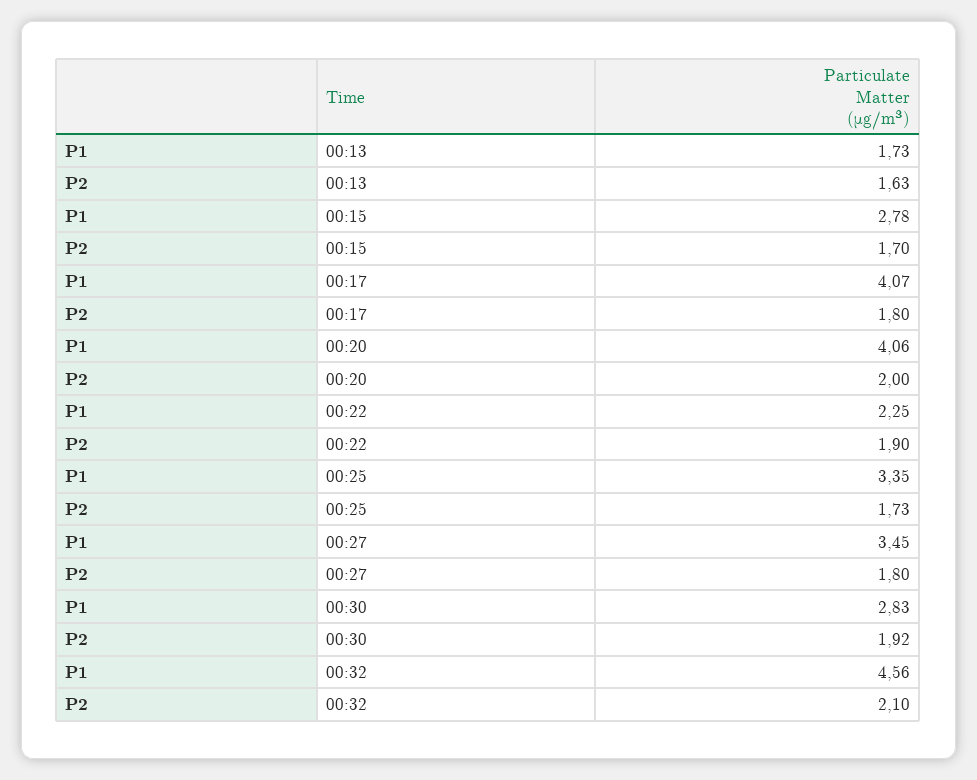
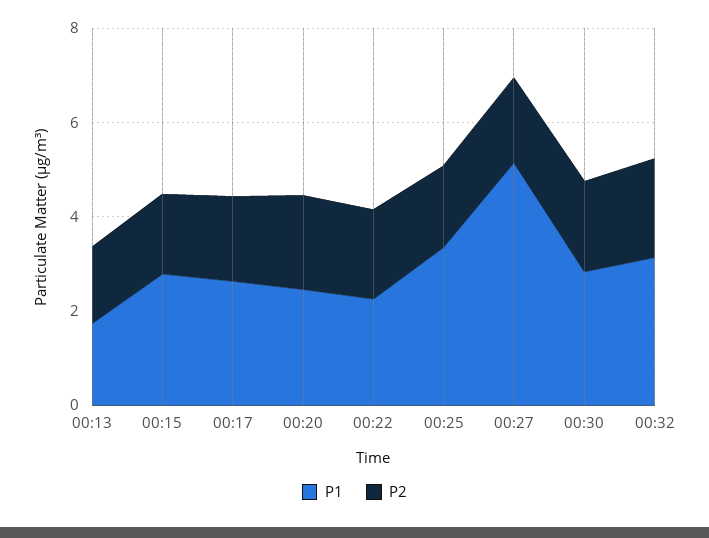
P1, 00:17: 4.07 -> 2.5
P1, 00:20: 4.06 -> 2.5
P1, 00:27: 3.45 -> 5
P1, 00:32: 4.56 -> 3

